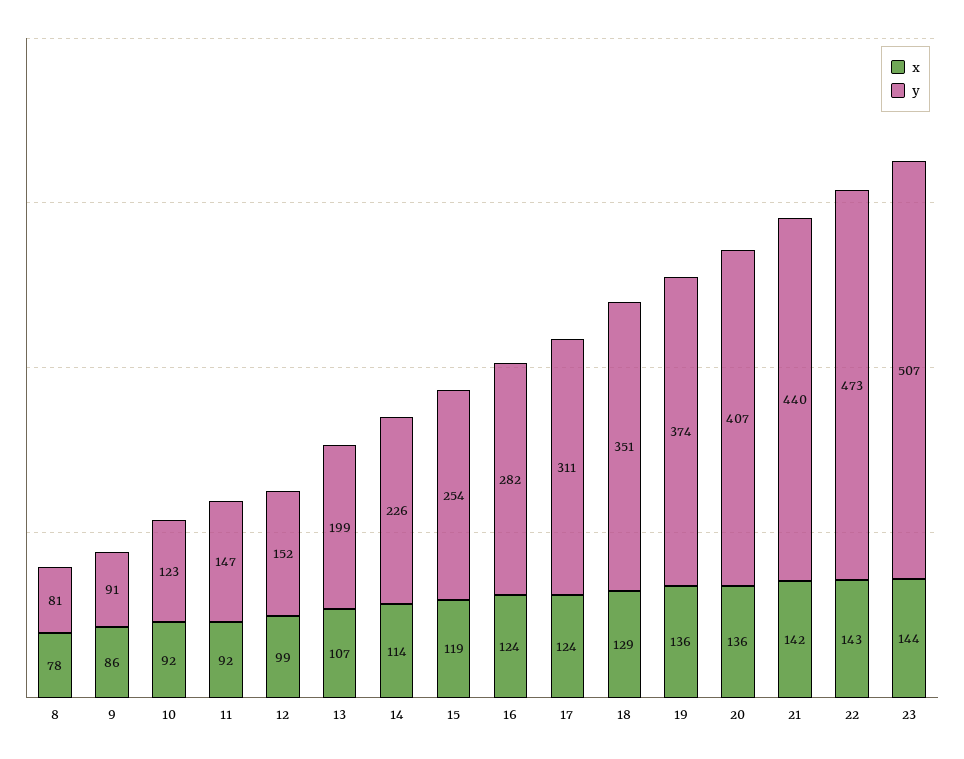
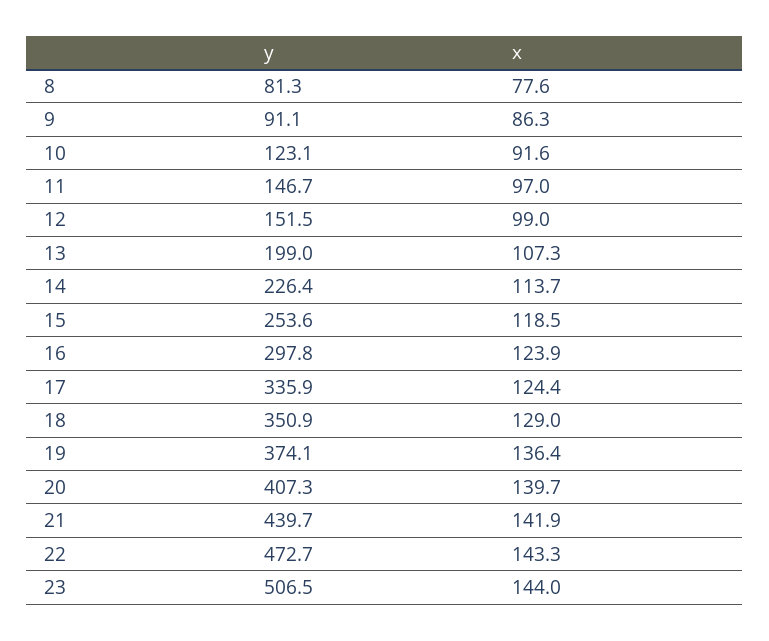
x, 11: 92 -> 97
y, 16: 282 -> 297.8
y, 17: 311 -> 335.9
x, 20: 136 -> 139.7

